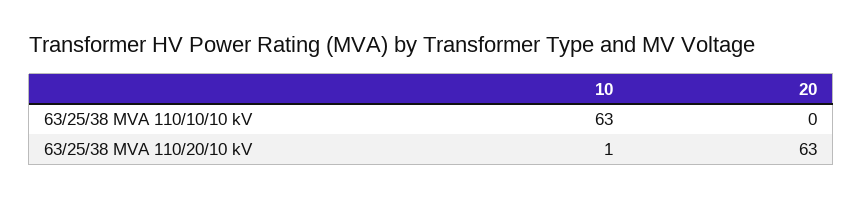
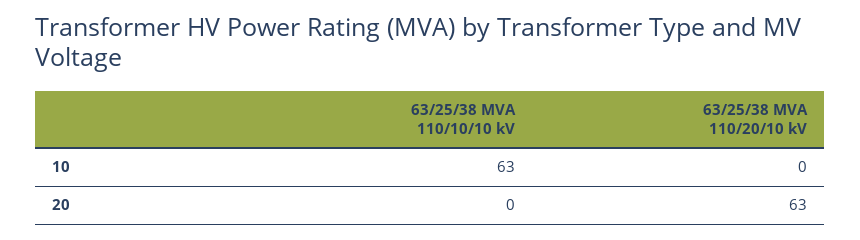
10, 63/25/38 MVA 110/20/10 kV: 1 -> 0

